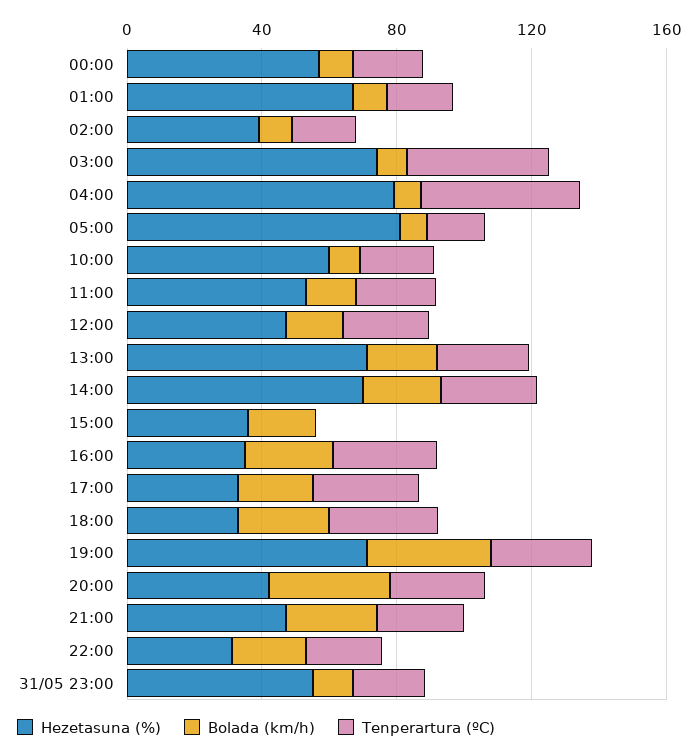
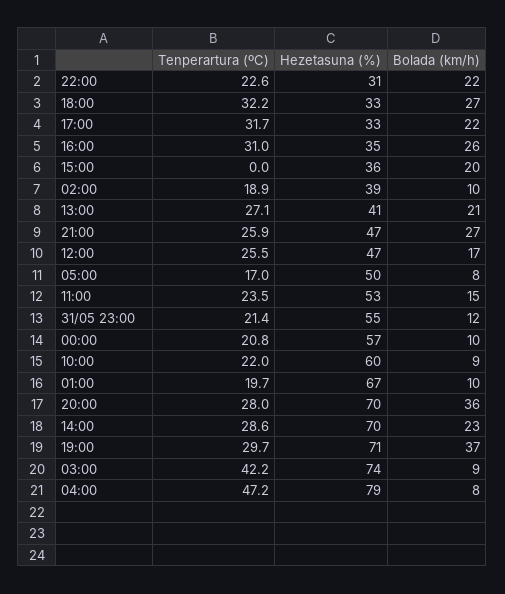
Hezetasuna (%), 05:00: 80 -> 50
Hezetasuna (%), 13:00: 70 -> 41
Hezetasuna (%), 20:00: 40 -> 70

